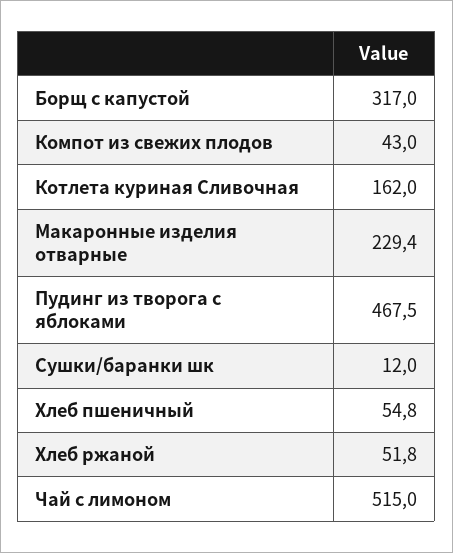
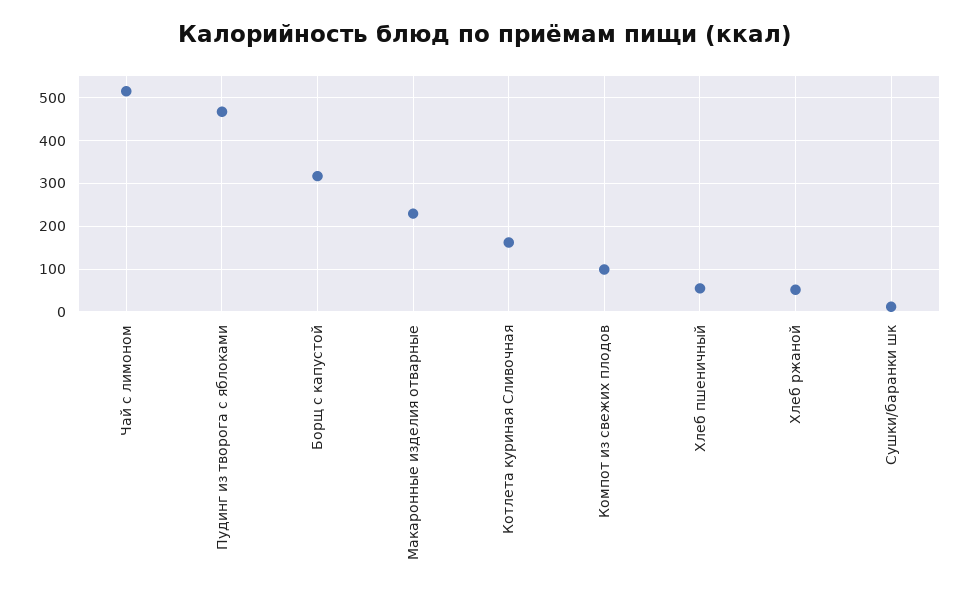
Компот из свежих плодов: 43 -> 100

